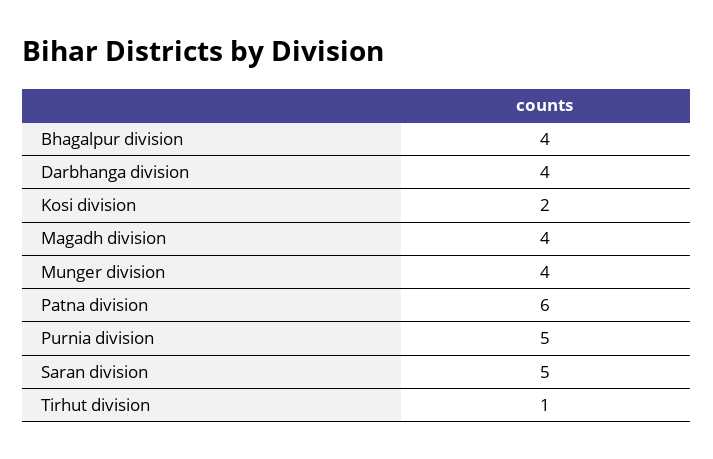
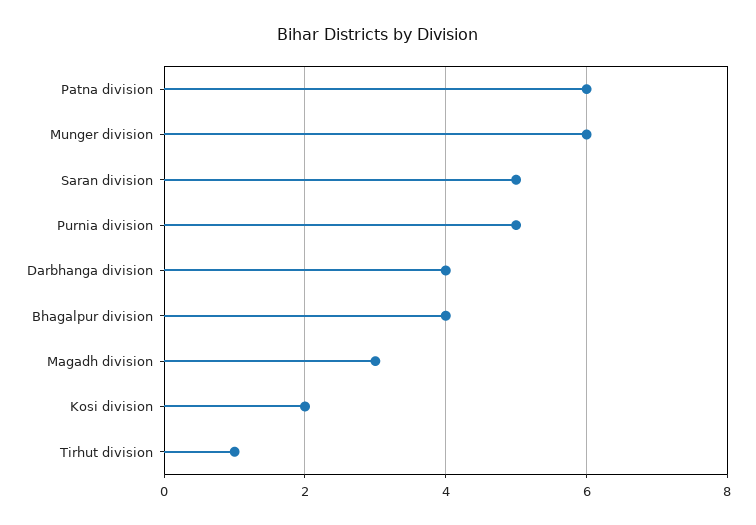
Magadh division: 4 -> 3
Munger division: 4 -> 6

